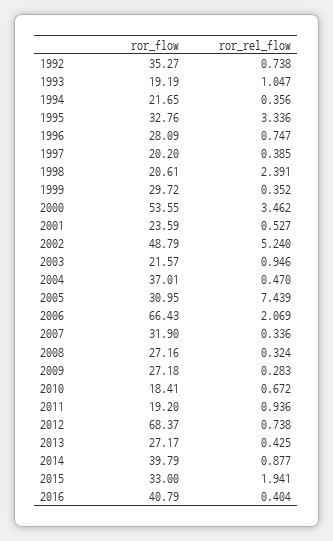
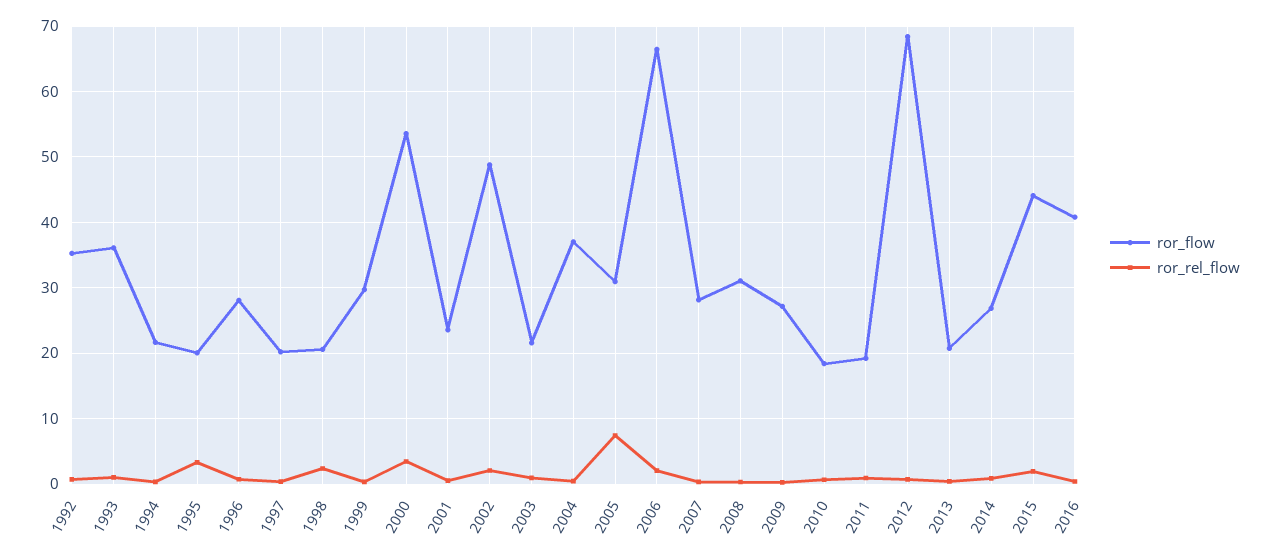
ror_flow, 1993: 19.19 -> 36
ror_flow, 1995: 32.76 -> 20
ror_rel_flow, 2002: 5.24 -> 2
ror_flow, 2007: 31.9 -> 28
ror_flow, 2008: 27.16 -> 31
ror_flow, 2013: 27.17 -> 21
ror_flow, 2014: 39.79 -> 27
ror_flow, 2015: 33 -> 44

